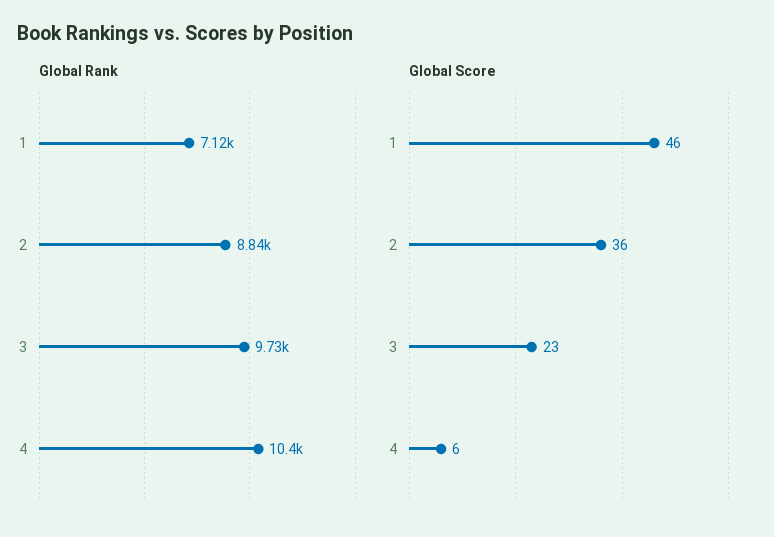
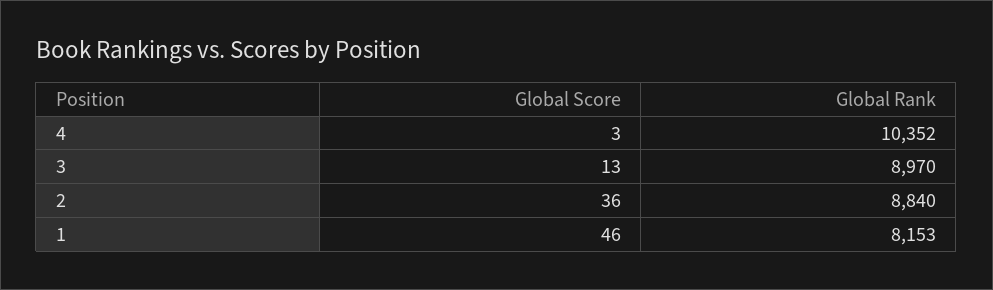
Global Rank, 1: 7120 -> 8153
Global Rank, 3: 9730 -> 8970
Global Score, 3: 23 -> 13
Global Score, 4: 6 -> 3

